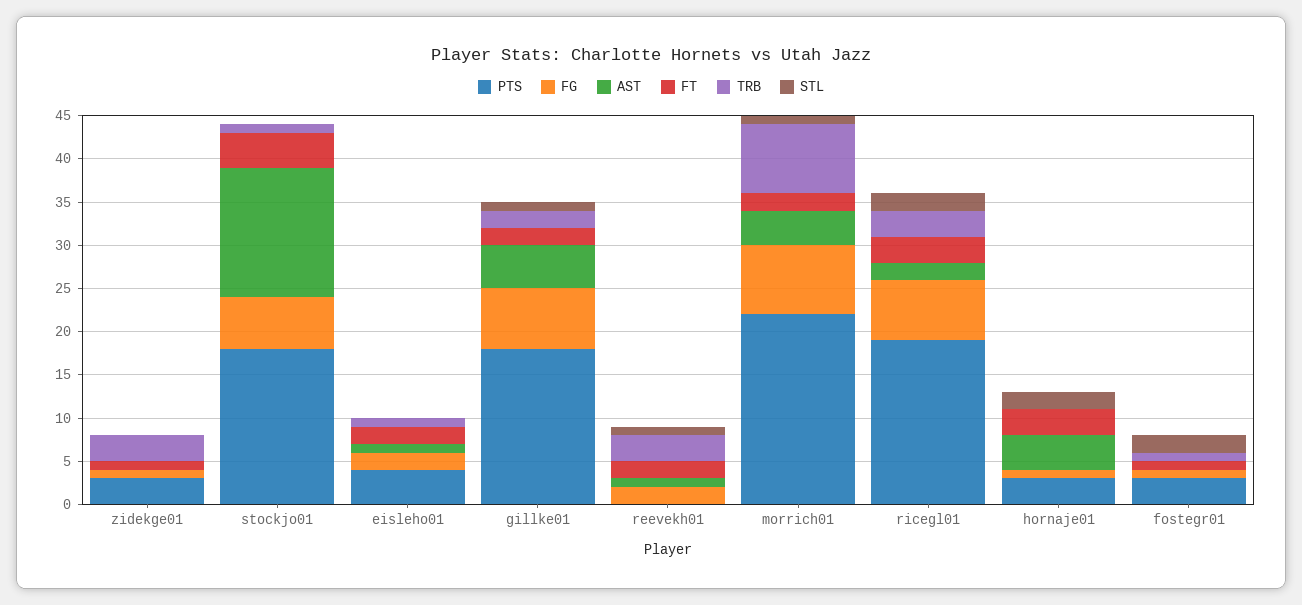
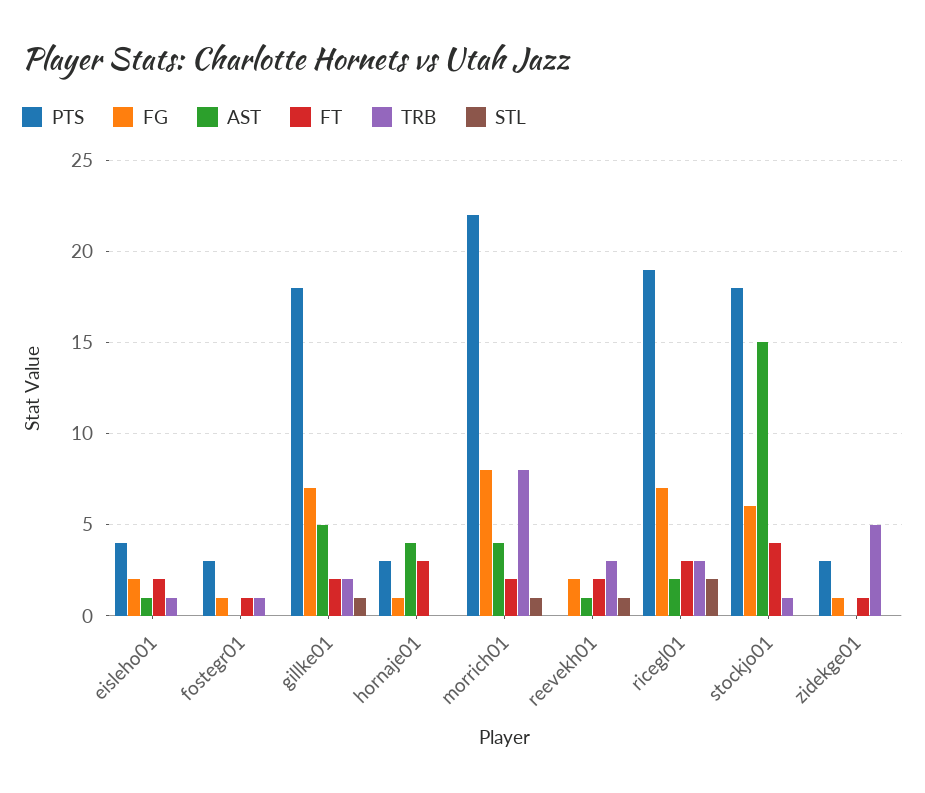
TRB, zidekge01: 3 -> 5
STL, hornaje01: 2 -> 0
STL, fostegr01: 2 -> 0

